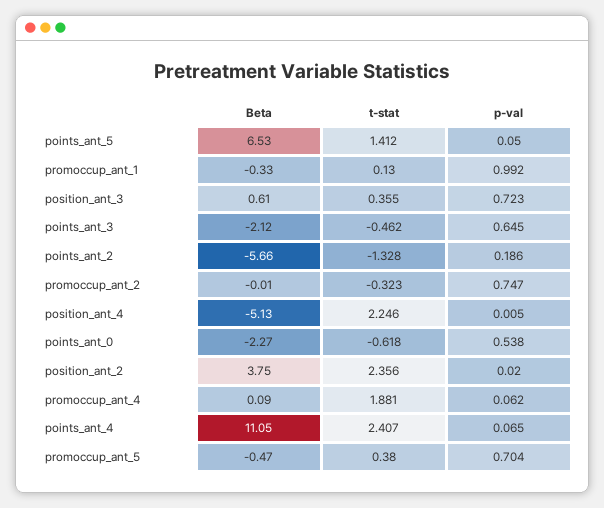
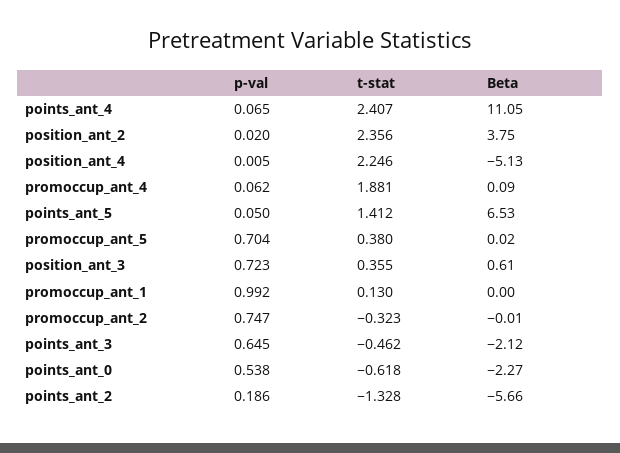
Beta, promoccup_ant_1: -0.33 -> 0
Beta, promoccup_ant_5: -0.47 -> 0.02

